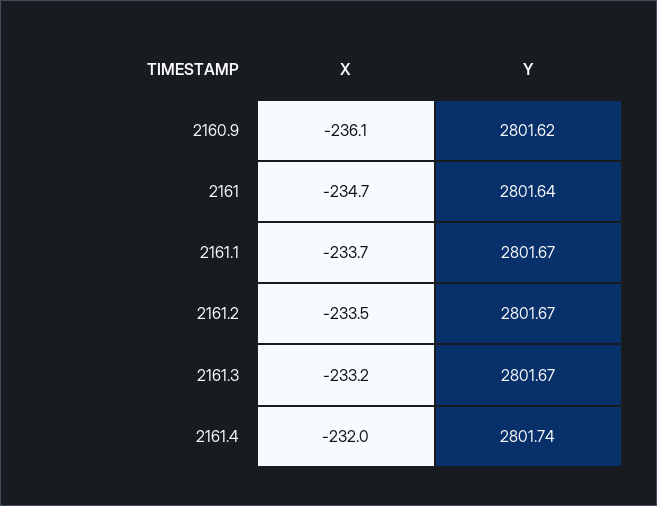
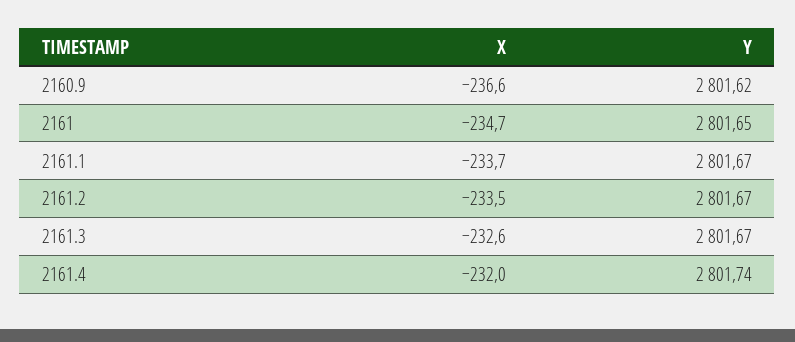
X, 2160.9: -236.1 -> -236.6
Y, 2161: 2801.64 -> 2801.65
X, 2161.3: -233.2 -> -232.6

